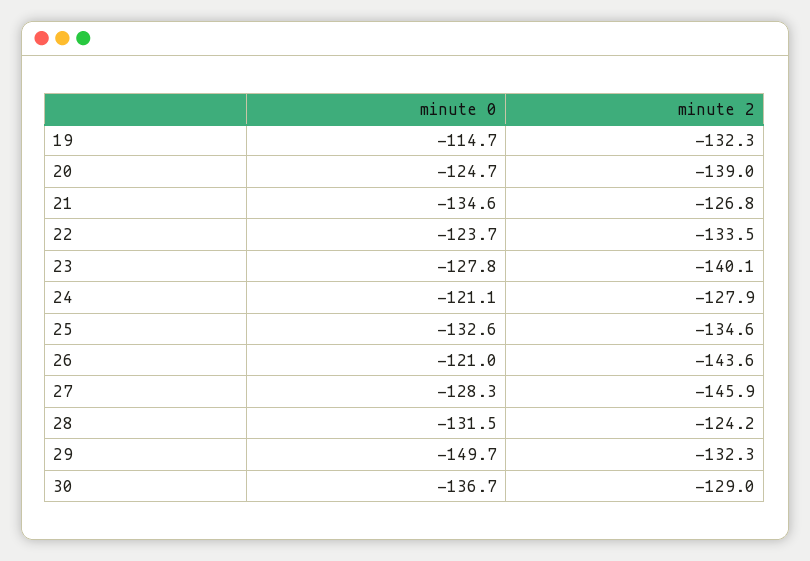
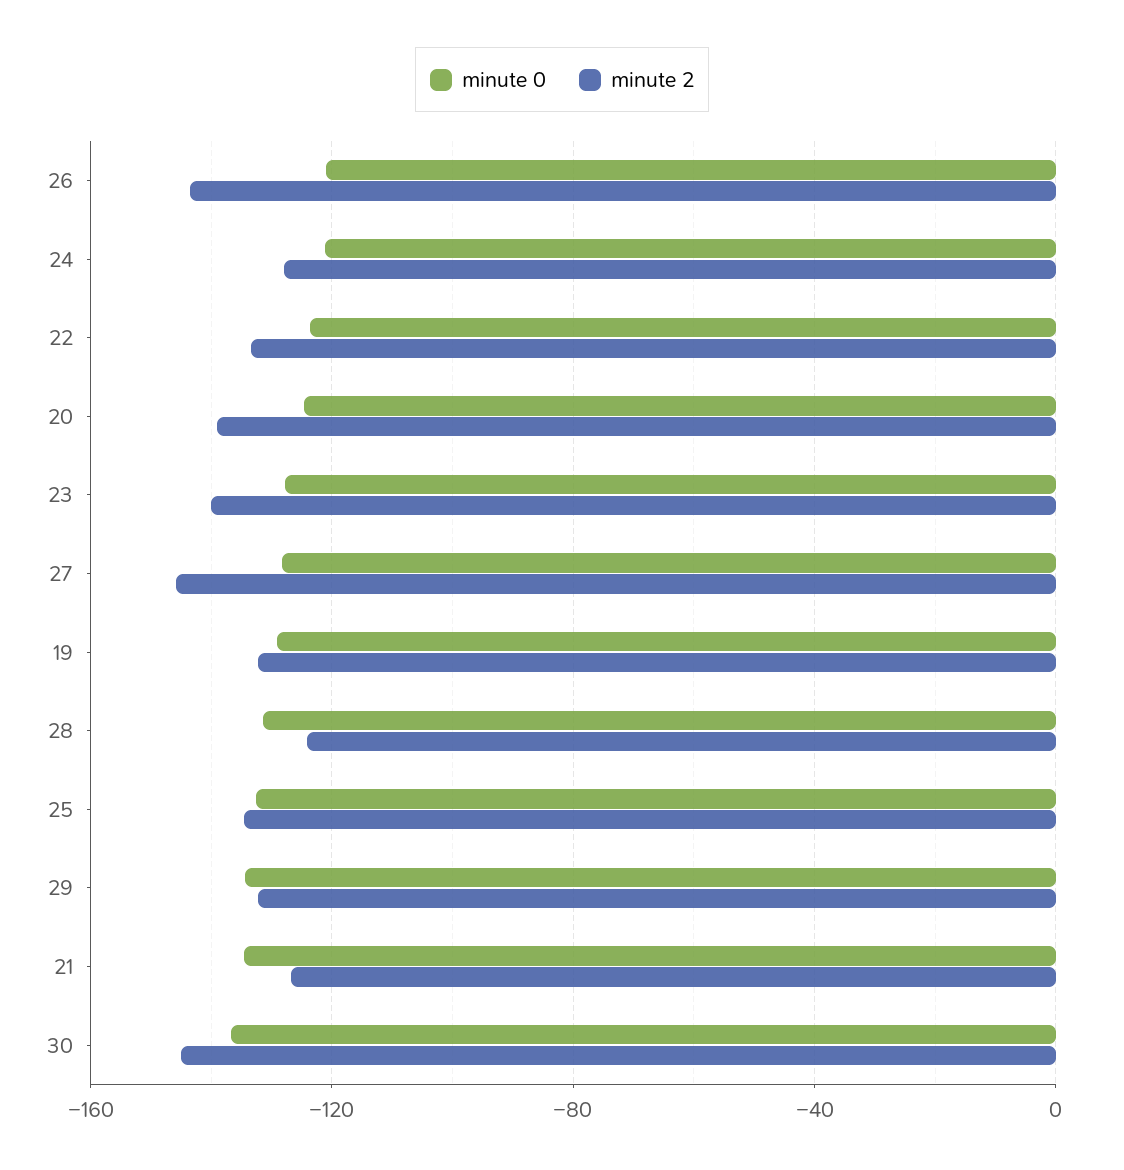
minute 0, 19: -114.7 -> -130
minute 0, 29: -149.7 -> -135
minute 2, 30: -129 -> -145

